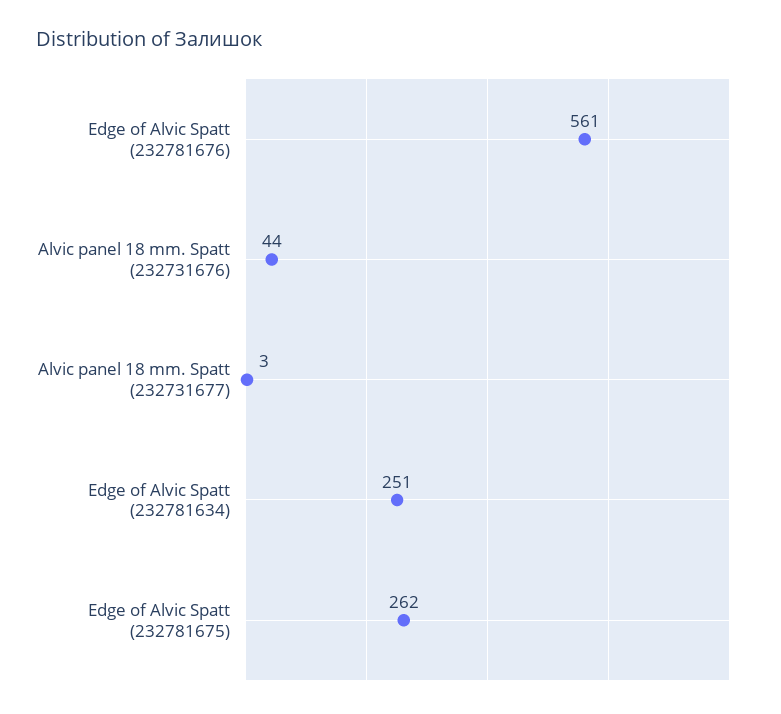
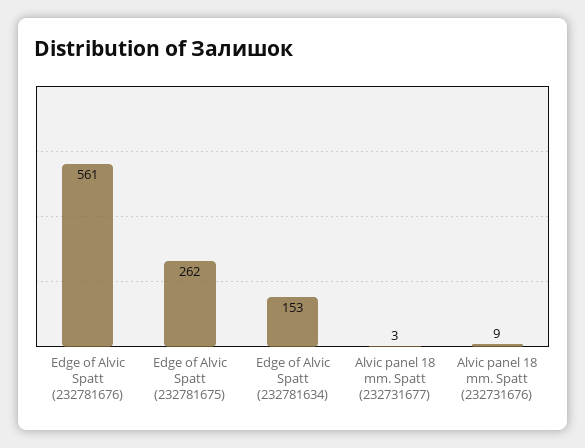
Alvic panel 18 mm. Spatt (232731676): 44 -> 9
Edge of Alvic Spatt (232781634): 251 -> 153

